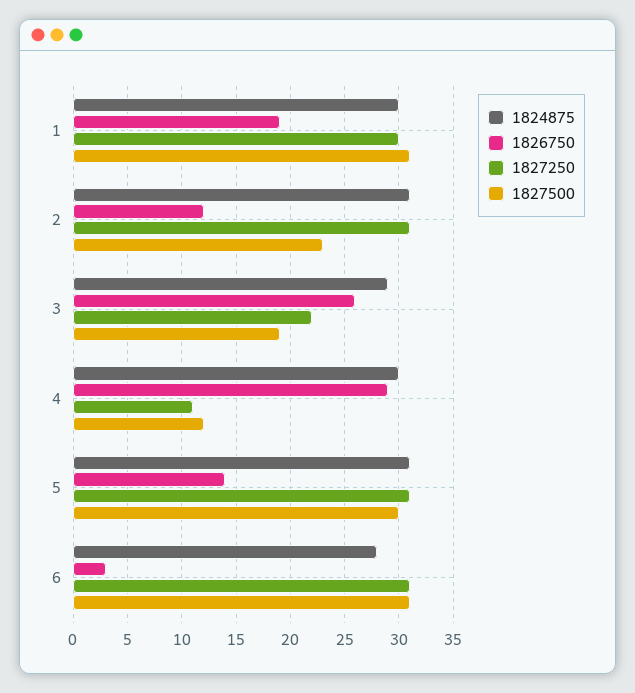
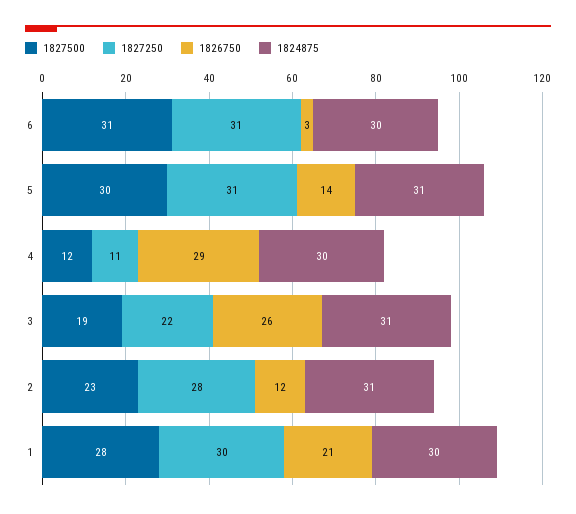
1826750, 1: 19 -> 21
1827500, 1: 31 -> 28
1827250, 2: 31 -> 28
1824875, 3: 29 -> 31
1824875, 6: 28 -> 30

